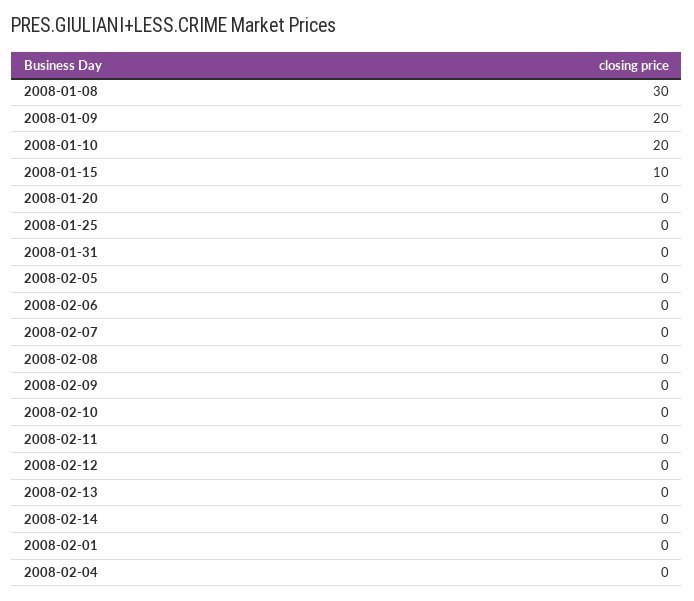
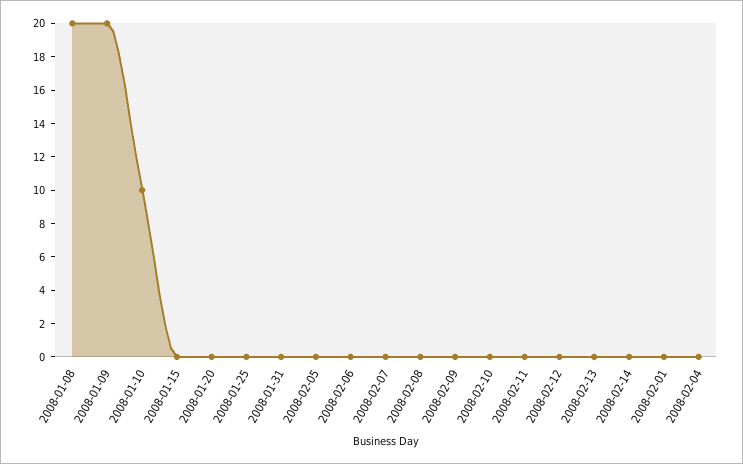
2008-01-08: 30 -> 20
2008-01-10: 20 -> 10
2008-01-15: 10 -> 0

